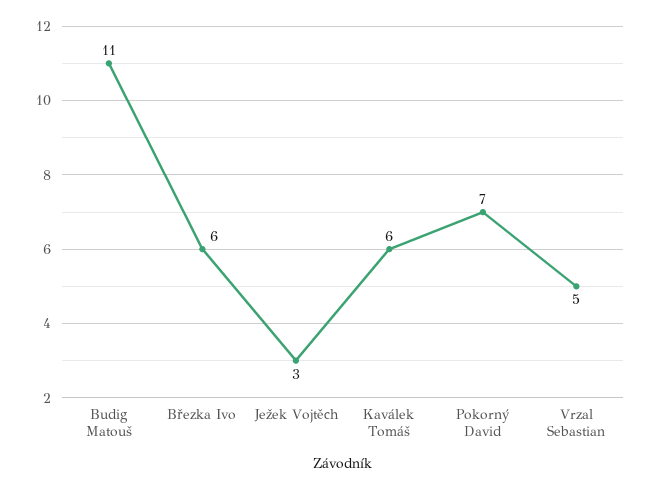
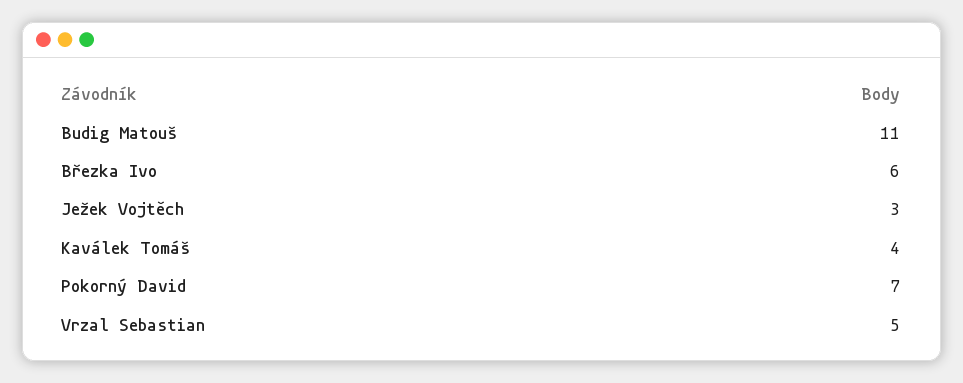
Kaválek Tomáš: 6 -> 4

